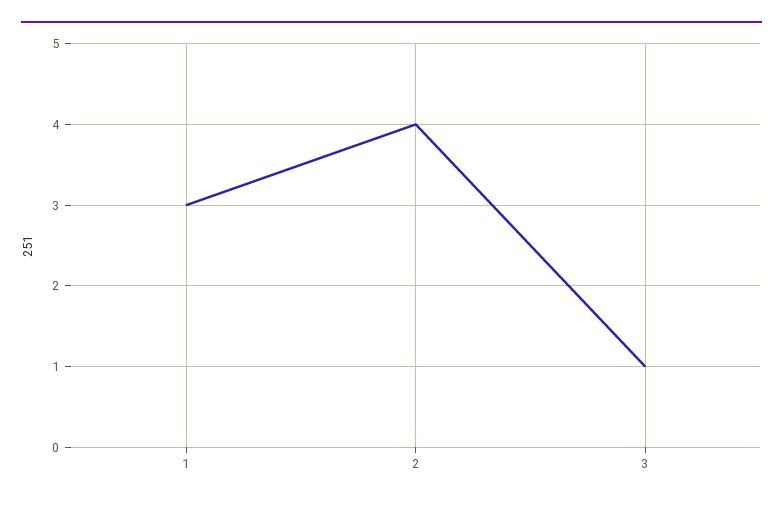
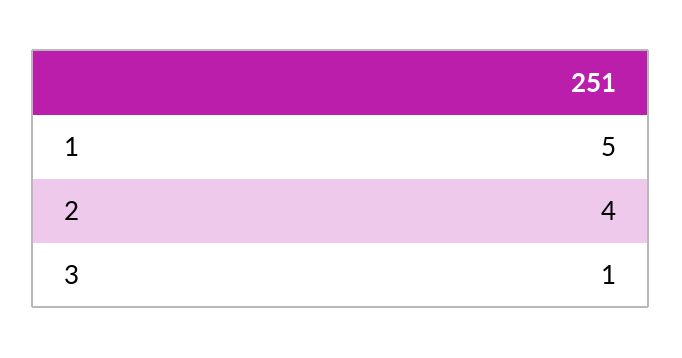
1: 3 -> 5

